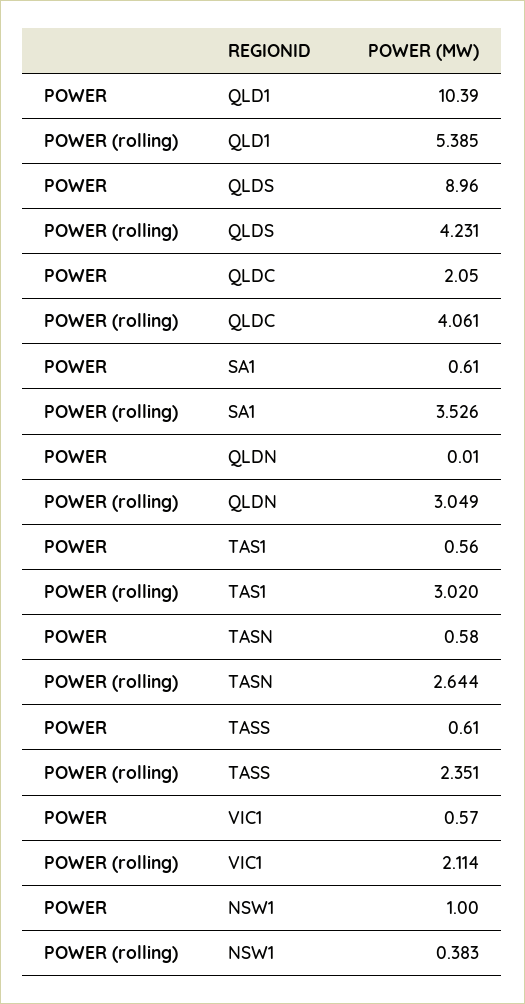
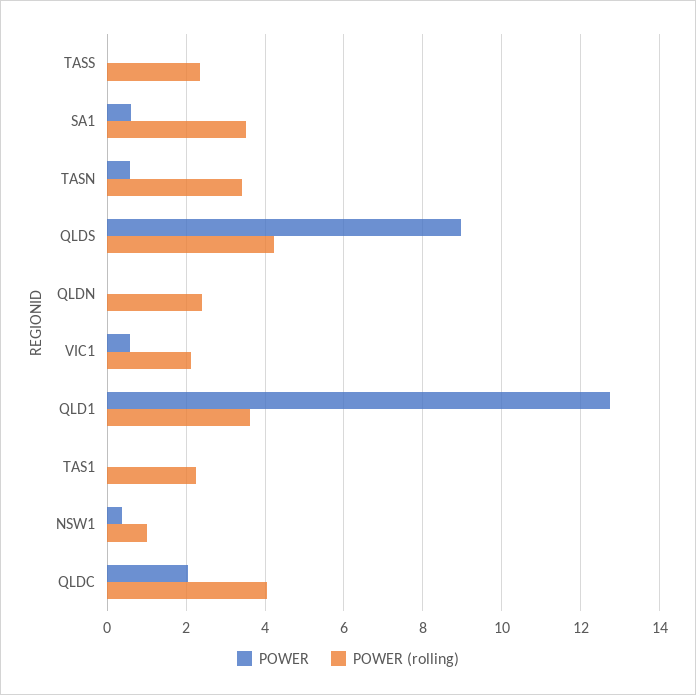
POWER, QLD1: 10.39 -> 12.8
POWER (rolling), QLD1: 5.385 -> 3.6
POWER (rolling), QLDN: 3.049 -> 2.4
POWER, TAS1: 0.56 -> 0
POWER (rolling), TAS1: 3.02 -> 2.2
POWER (rolling), TASN: 2.644 -> 3.4
POWER, TASS: 0.61 -> 0
POWER, NSW1: 1 -> 0.4
POWER (rolling), NSW1: 0.383 -> 1

